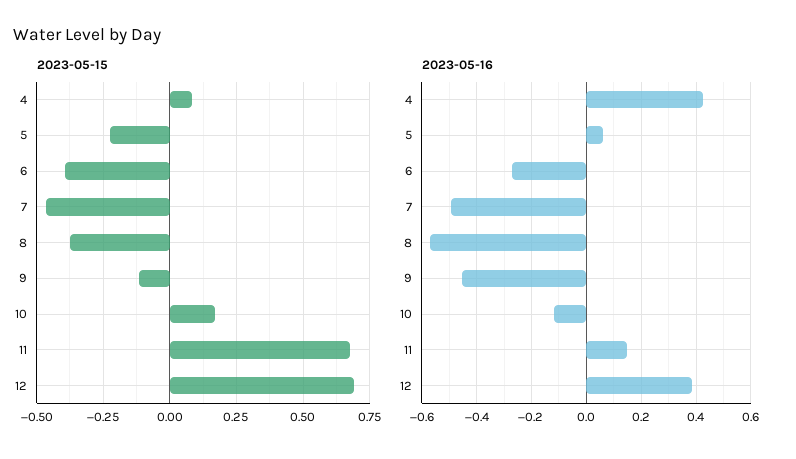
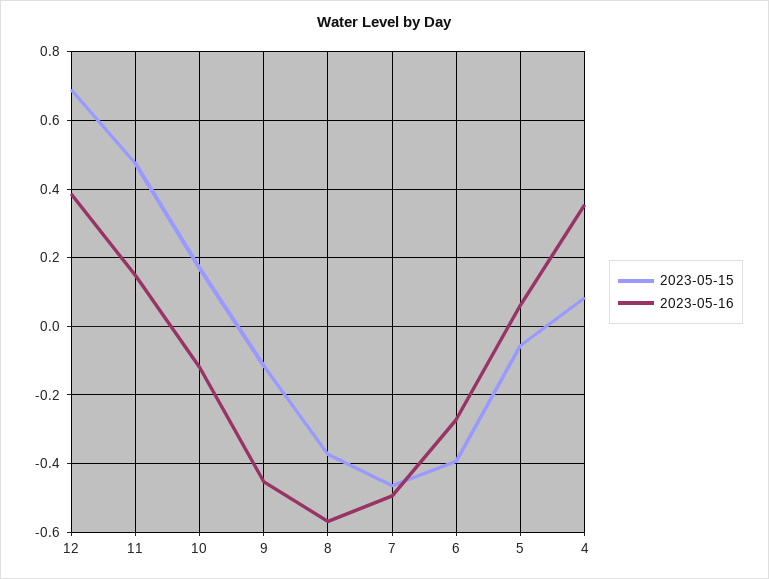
2023-05-15, 5: -0.225 -> -0.06
2023-05-15, 11: 0.675 -> 0.48
2023-05-16, 4: 0.425 -> 0.36

